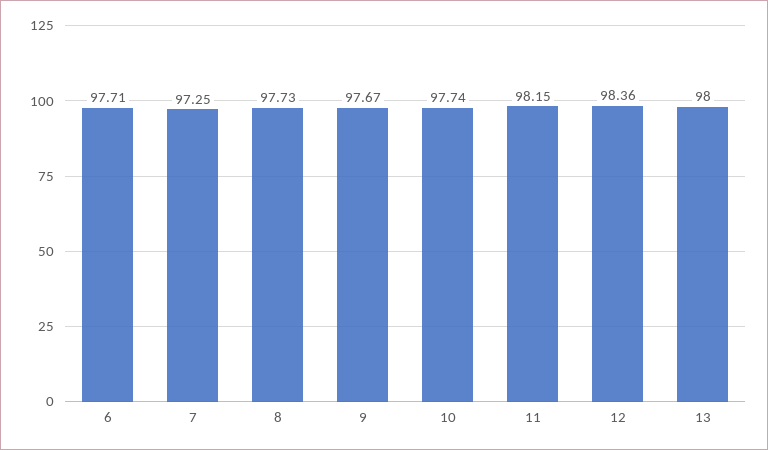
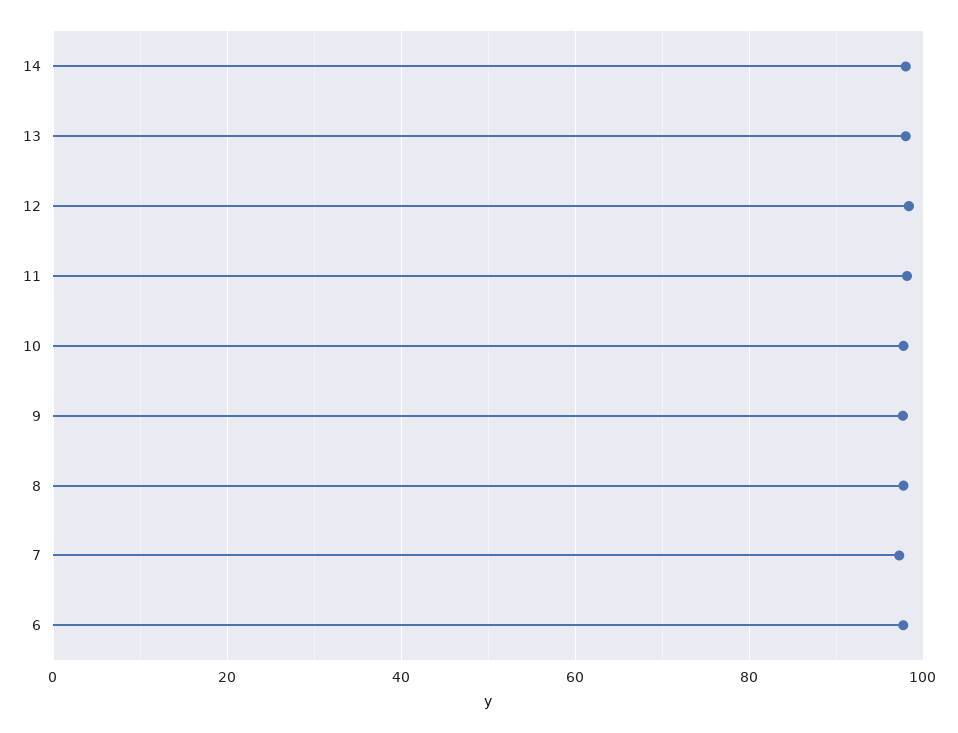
14: none -> 98

